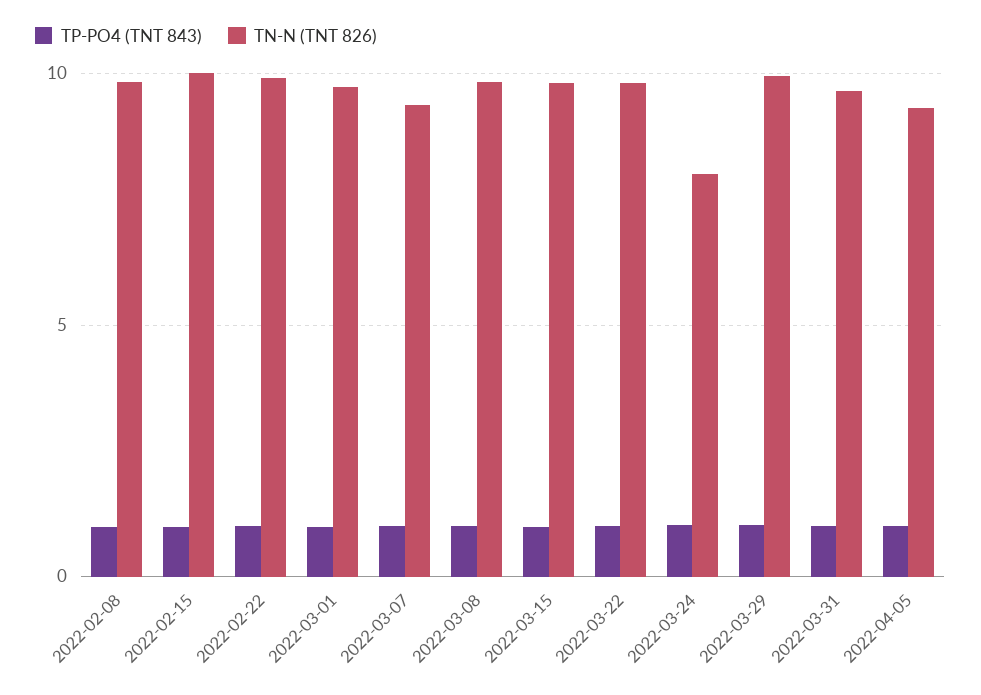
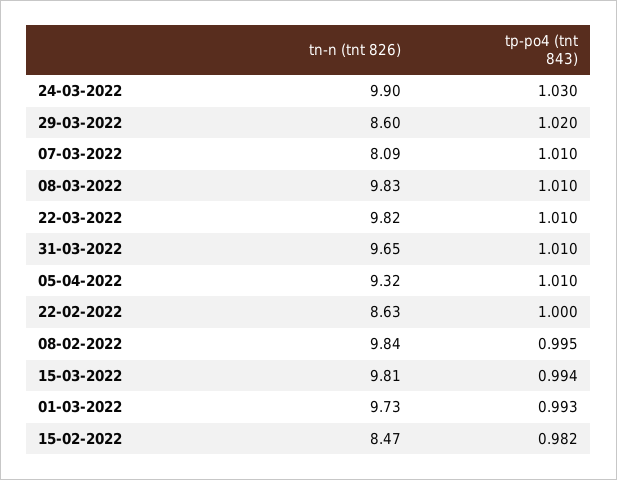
TN-N (TNT 826), 2022-02-15: 10 -> 8.47
TN-N (TNT 826), 2022-02-22: 10 -> 8.63
TN-N (TNT 826), 2022-03-07: 9.5 -> 8.09
TN-N (TNT 826), 2022-03-24: 8 -> 9.9
TN-N (TNT 826), 2022-03-29: 10 -> 8.6

